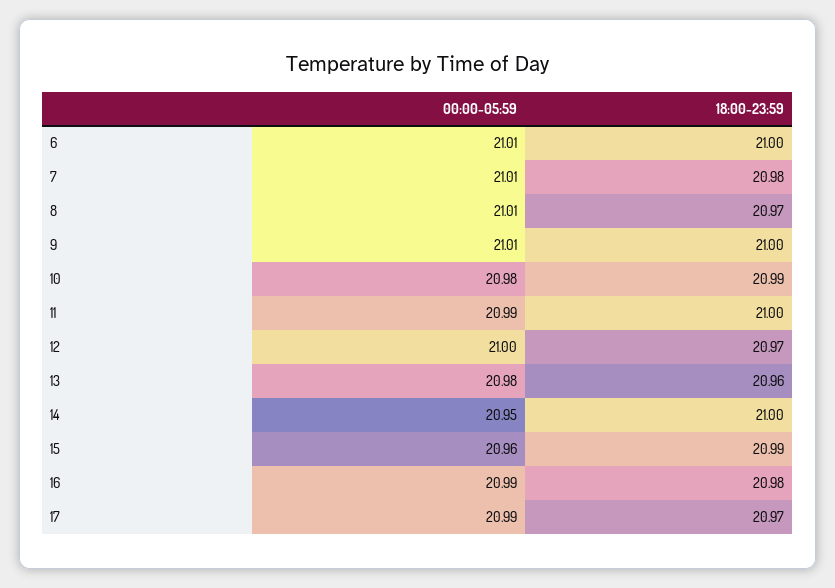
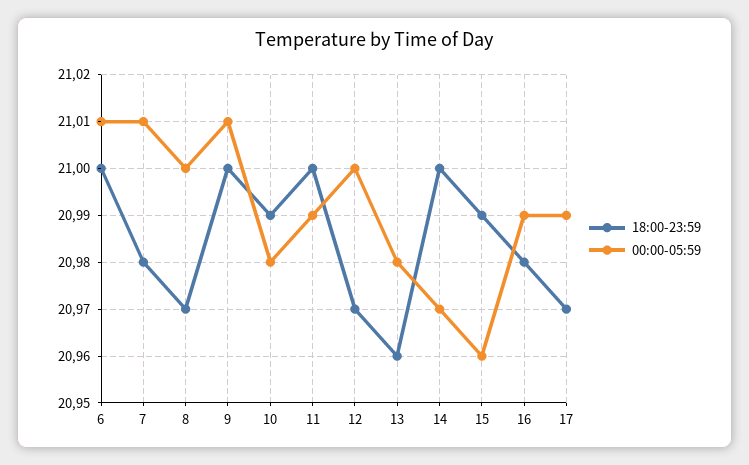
00:00-05:59, 8: 21.01 -> 21
00:00-05:59, 14: 20.95 -> 20.97

